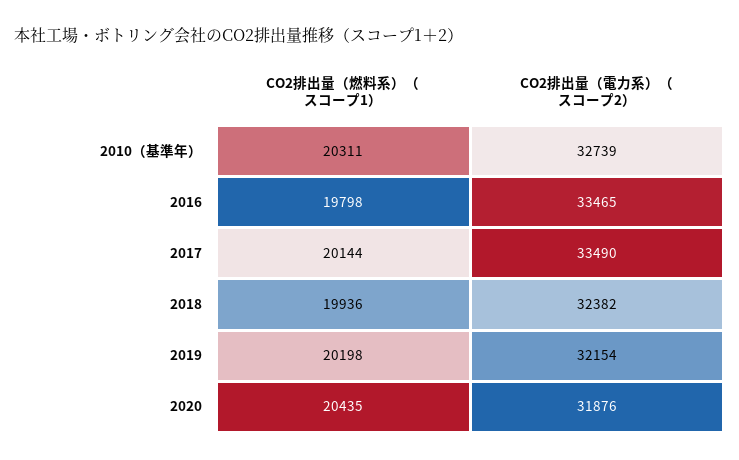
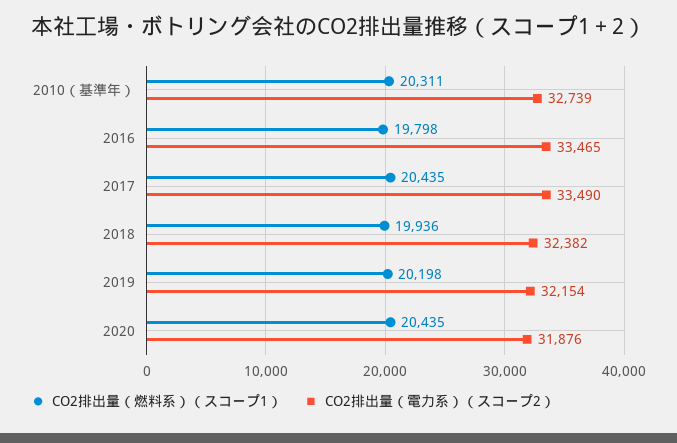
CO2排出量（燃料系）（スコープ1）, 2017: 20144 -> 20435

